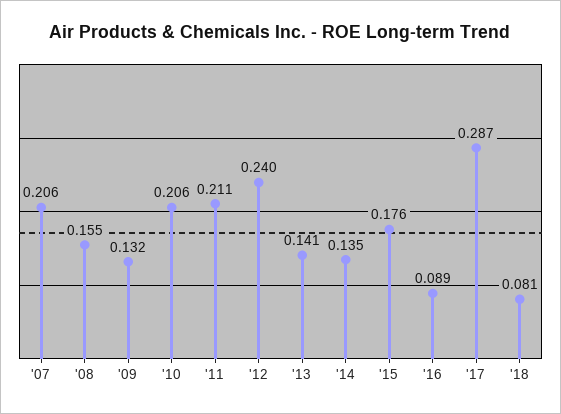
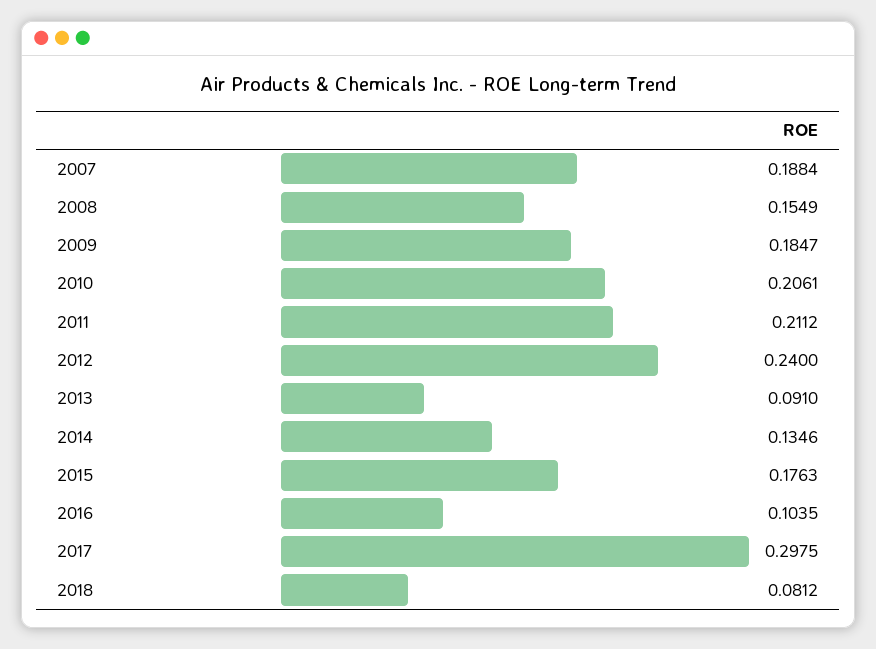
'07: 0.206 -> 0.1884
'09: 0.132 -> 0.1847
'13: 0.141 -> 0.091
'16: 0.089 -> 0.1035
'17: 0.287 -> 0.2975

